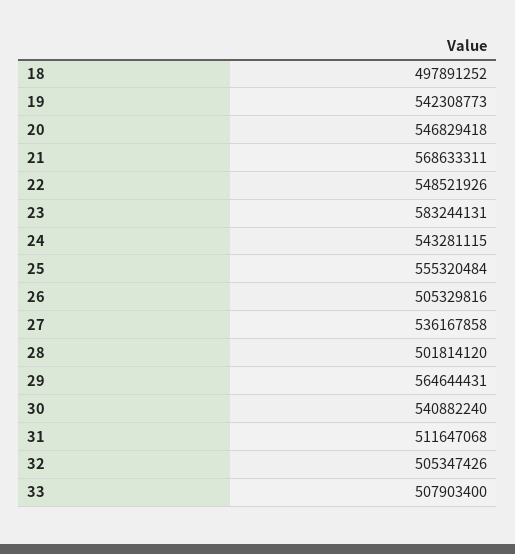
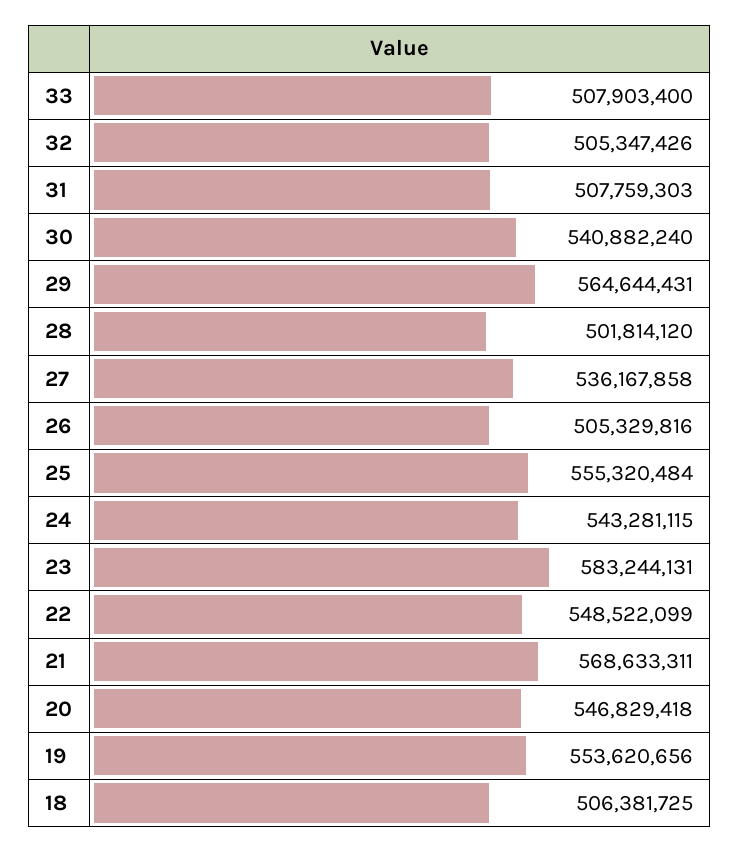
18: 497891252 -> 506381725
19: 542308773 -> 553620656
22: 548521926 -> 548522099
31: 511647068 -> 507759303

